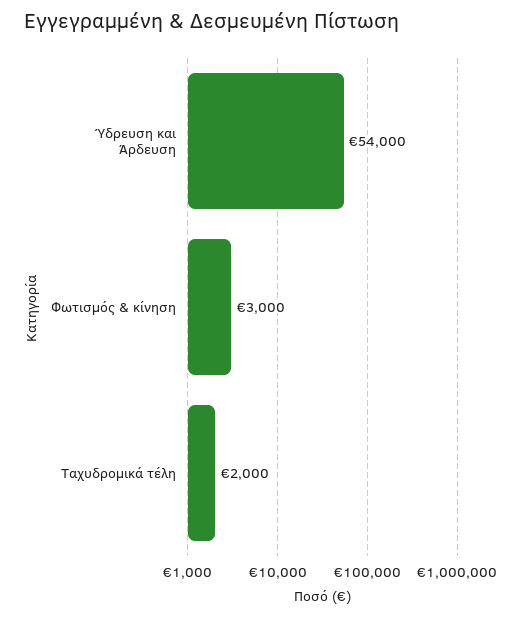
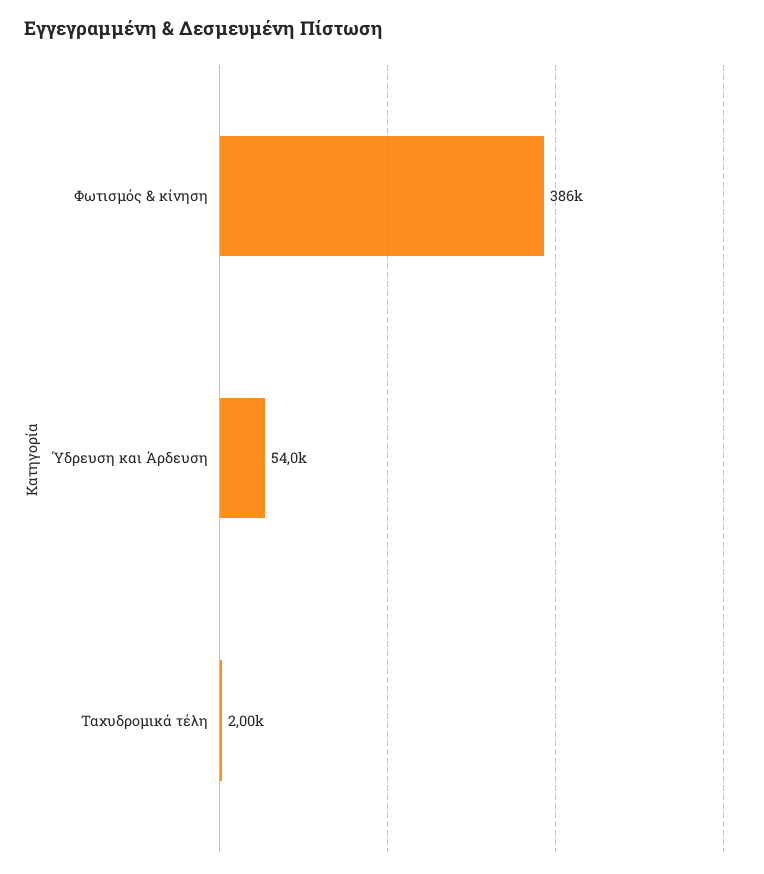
Φωτισμός & κίνηση: 3000 -> 386000

